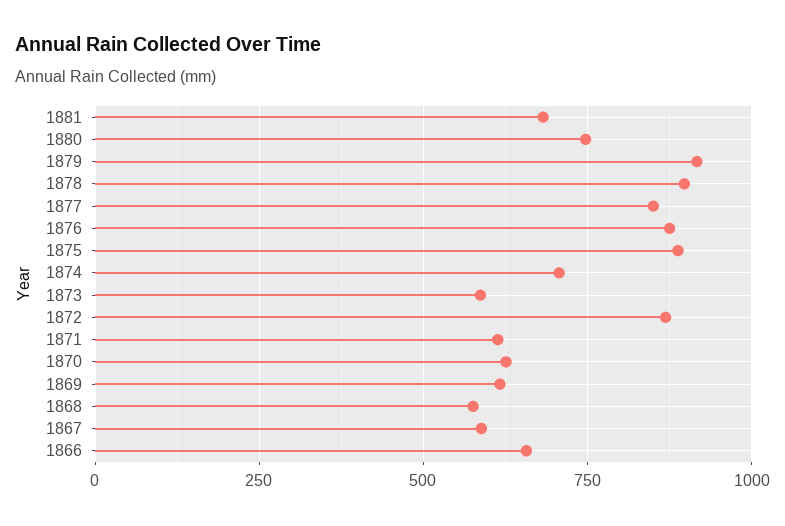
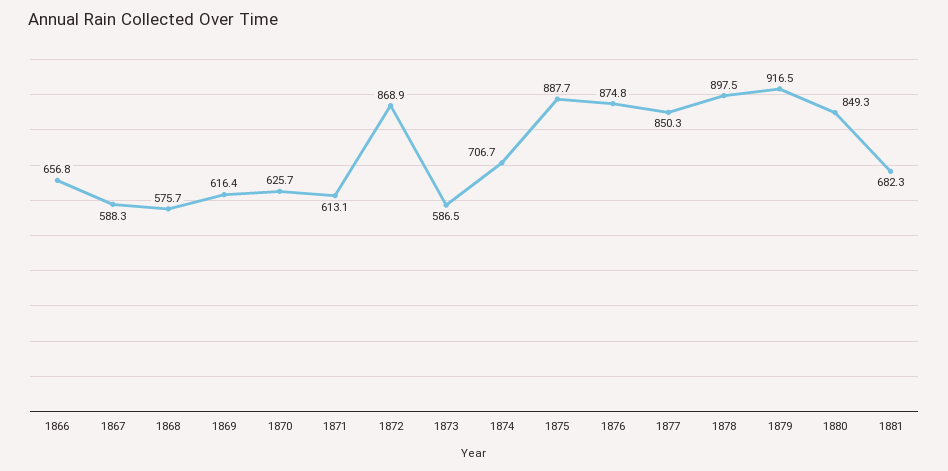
1880: 750 -> 849.3

